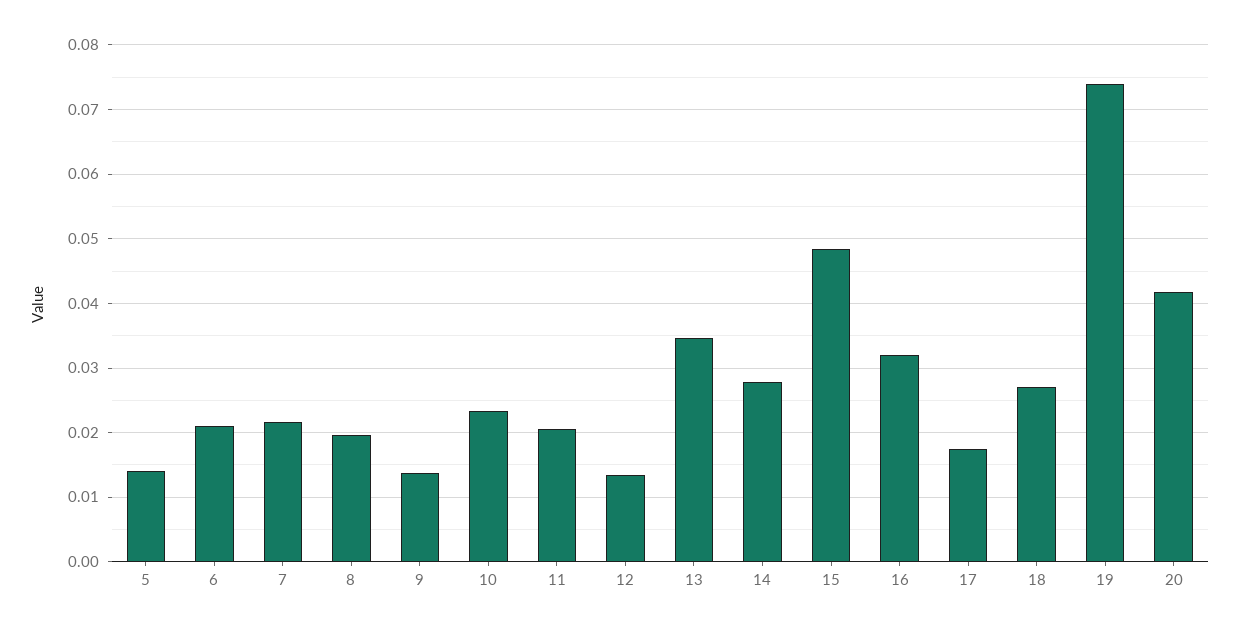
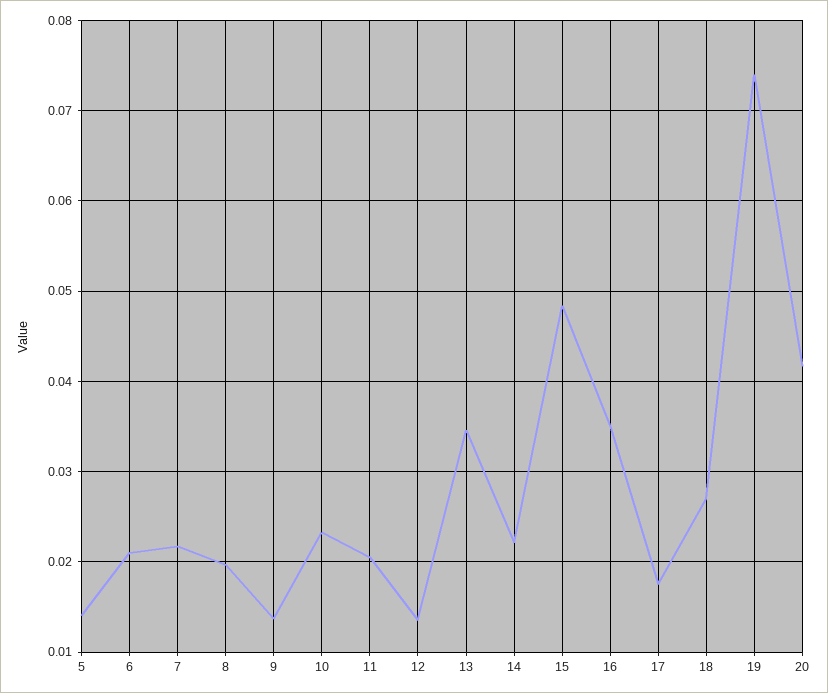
14: 0.028 -> 0.022
16: 0.032 -> 0.035

